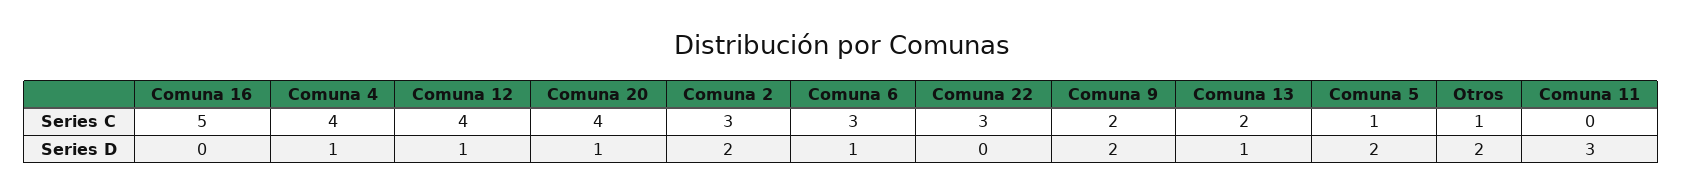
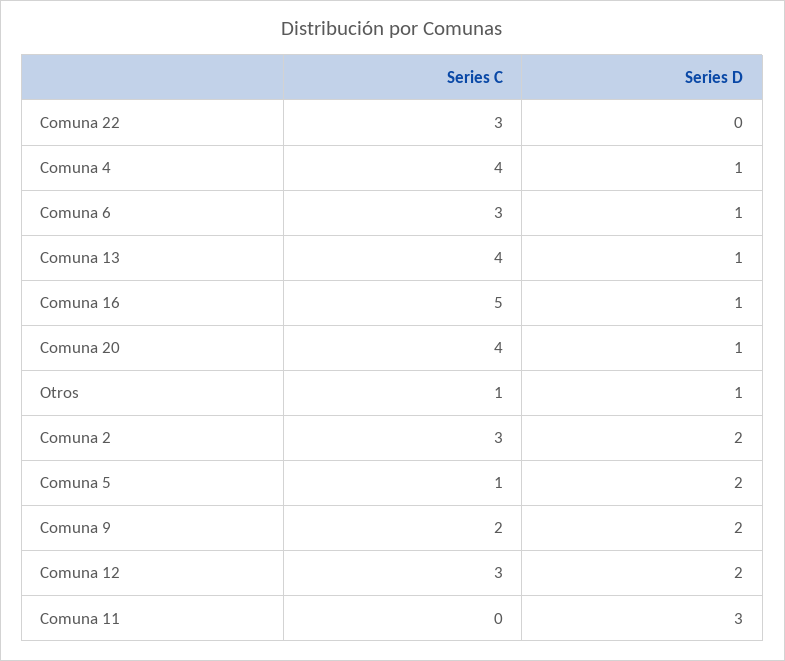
Comuna 12, Series C: 4 -> 3
Comuna 13, Series C: 2 -> 4
Comuna 16, Series D: 0 -> 1
Comuna 12, Series D: 1 -> 2
Otros, Series D: 2 -> 1

